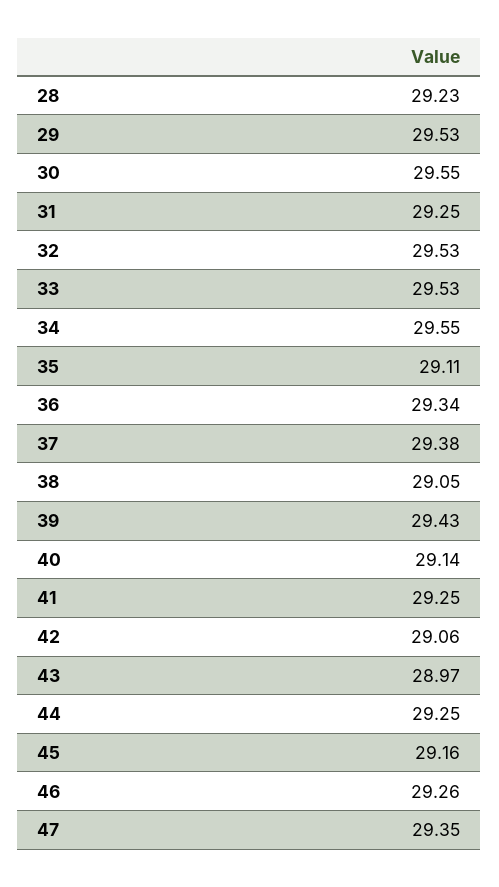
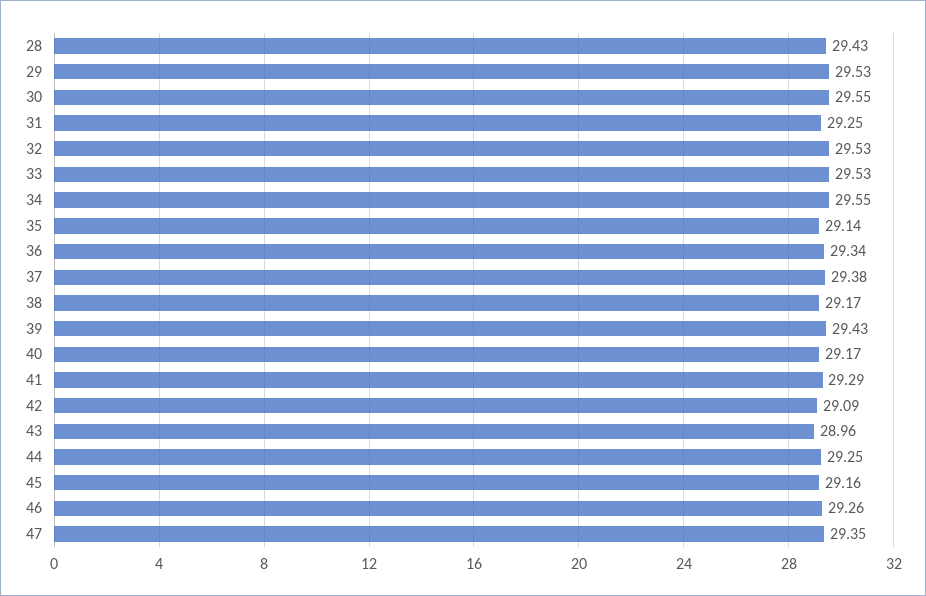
28: 29.23 -> 29.43
35: 29.11 -> 29.14
38: 29.05 -> 29.17
40: 29.14 -> 29.17
41: 29.25 -> 29.29
42: 29.06 -> 29.09
43: 28.97 -> 28.96

